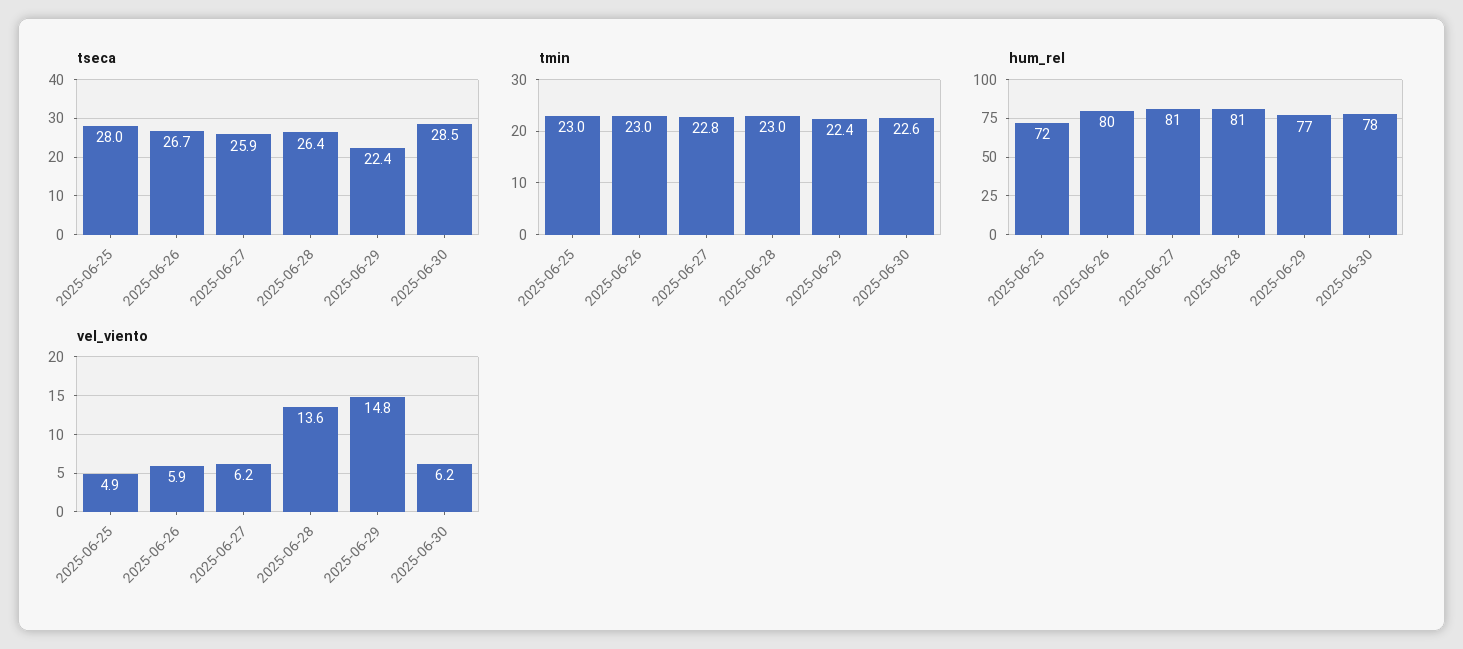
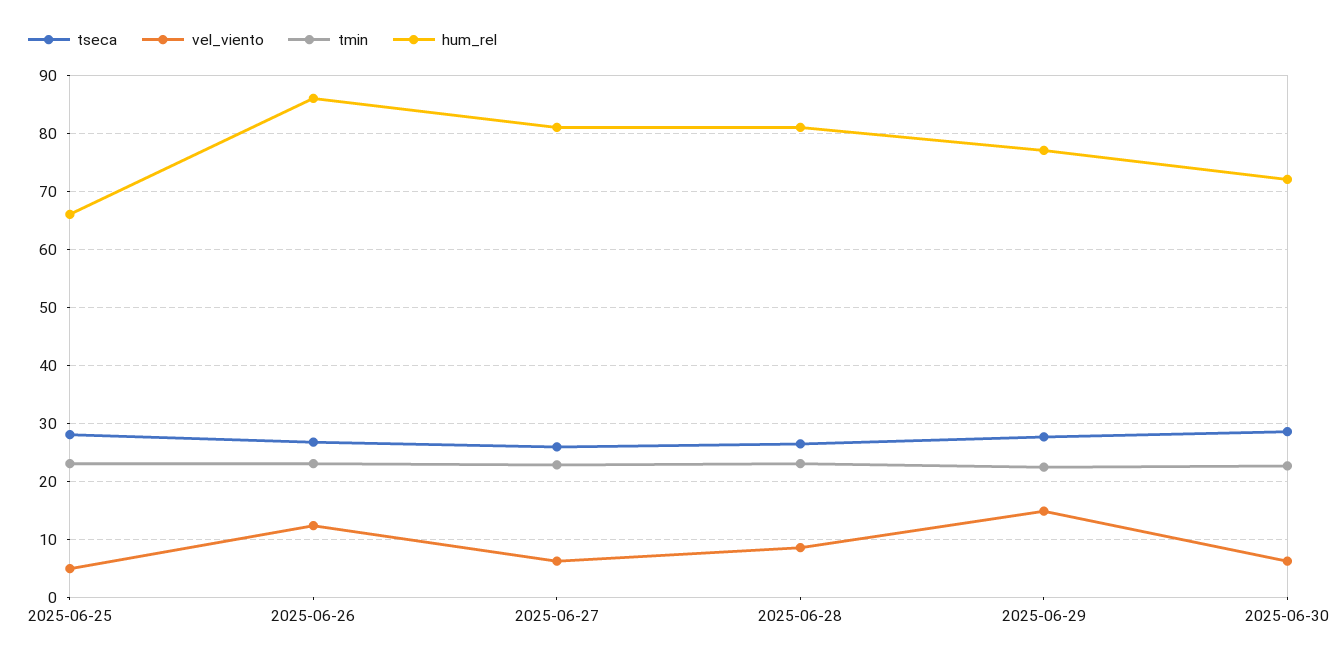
tseca, 2025-06-29: 22.4 -> 28
hum_rel, 2025-06-25: 72 -> 66
hum_rel, 2025-06-26: 80 -> 86
hum_rel, 2025-06-30: 78 -> 72
vel_viento, 2025-06-26: 5.9 -> 12
vel_viento, 2025-06-28: 13.6 -> 8

